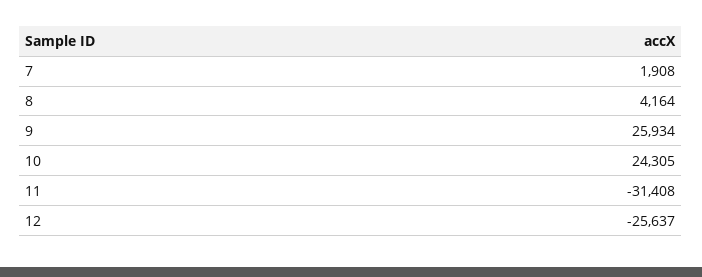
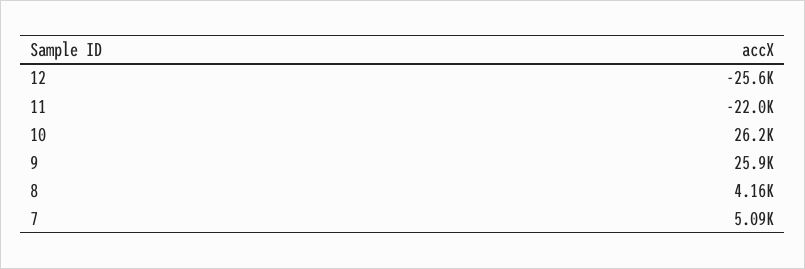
7: 1908 -> 5090
10: 24305 -> 26200
11: -31408 -> -22000

